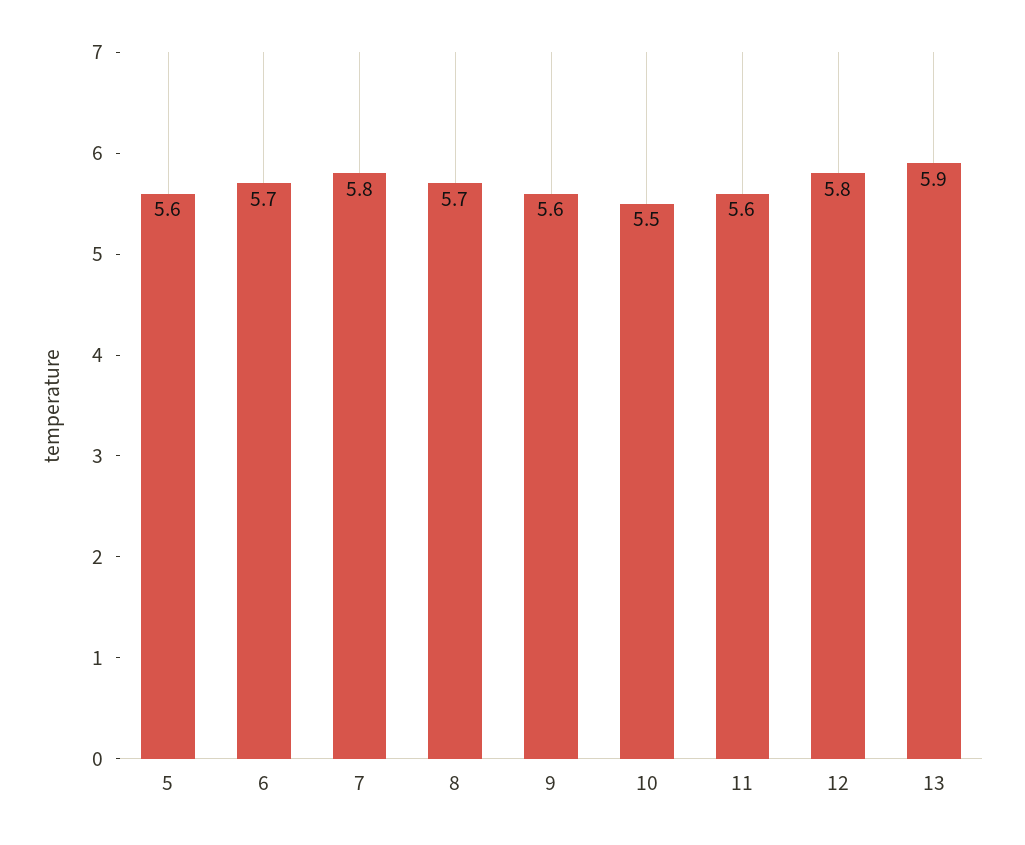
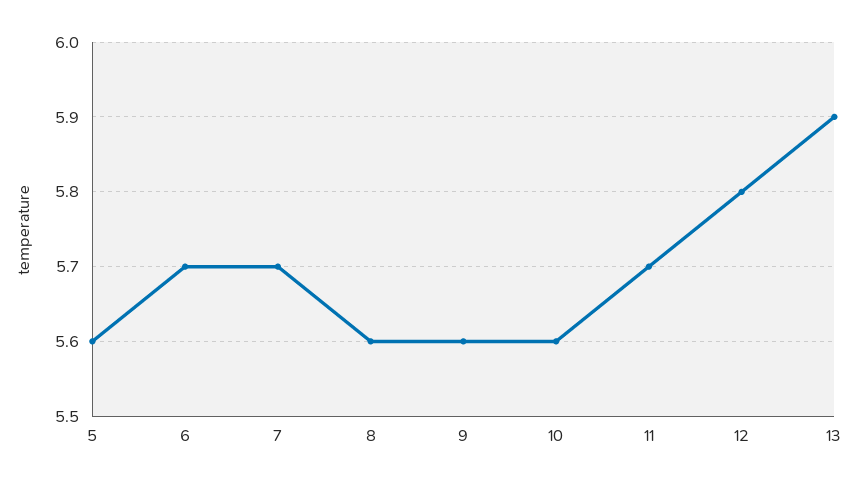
7: 5.8 -> 5.7
8: 5.7 -> 5.6
10: 5.5 -> 5.6
11: 5.6 -> 5.7

